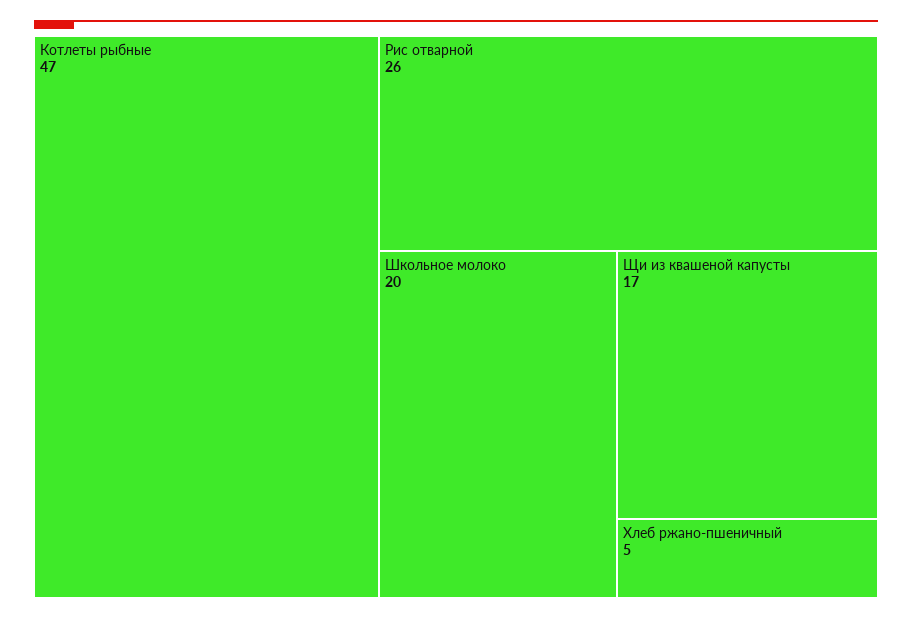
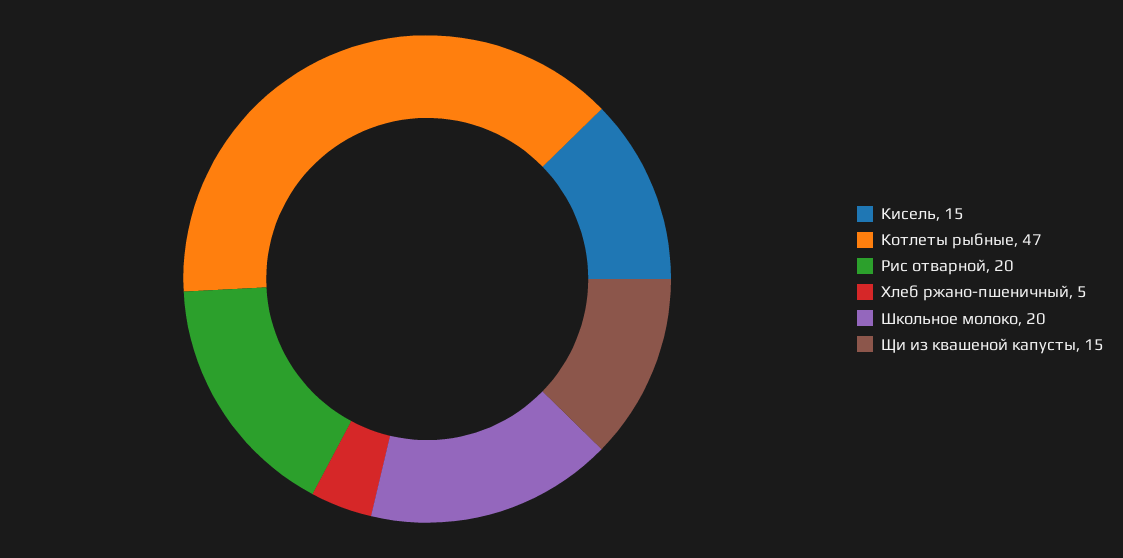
Рис отварной: 26 -> 20
Щи из квашеной капусты: 17 -> 15
Кисель: none -> 15

